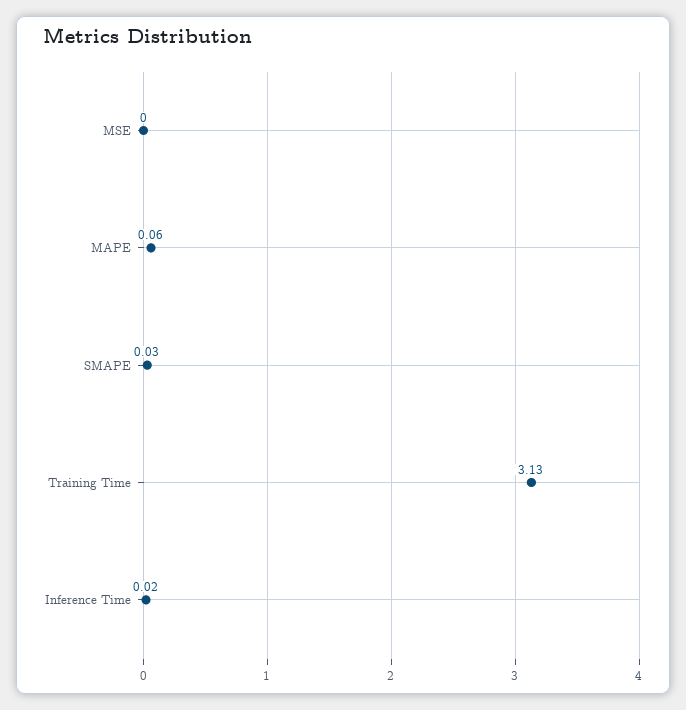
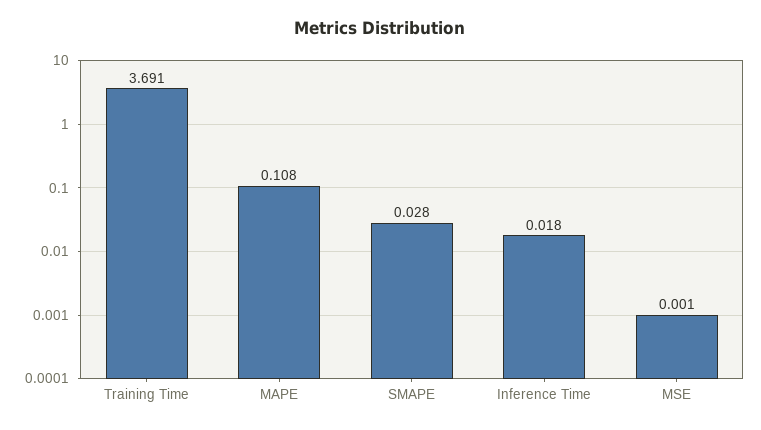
MAPE: 0.06 -> 0.108
Training Time: 3.13 -> 3.691

